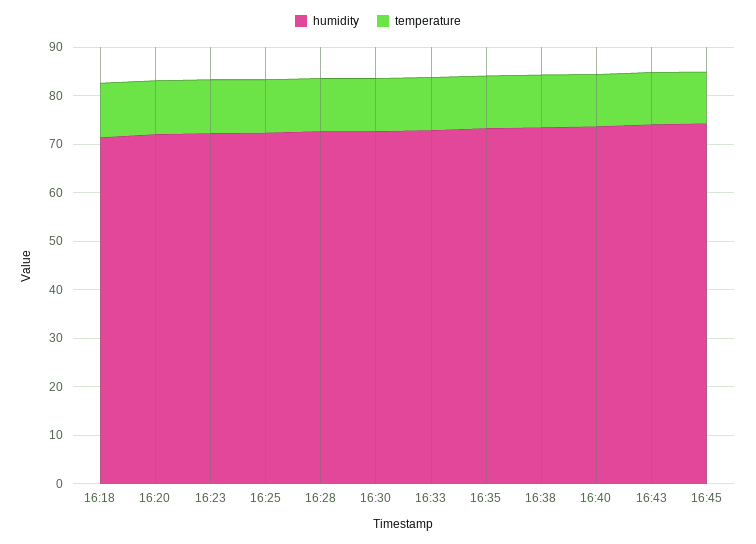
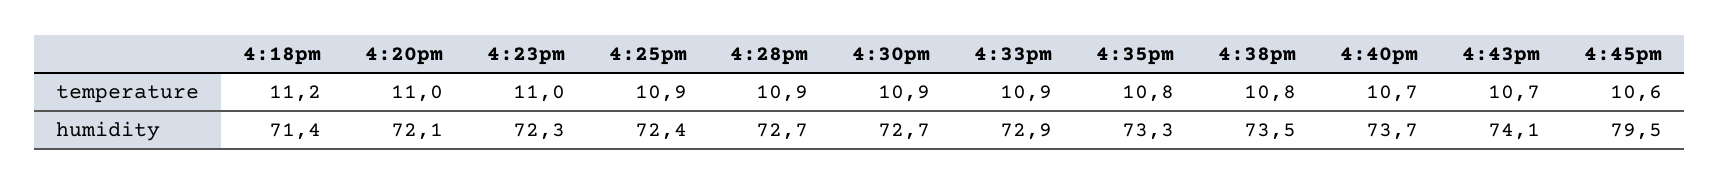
humidity, 16:45: 74 -> 79.5

